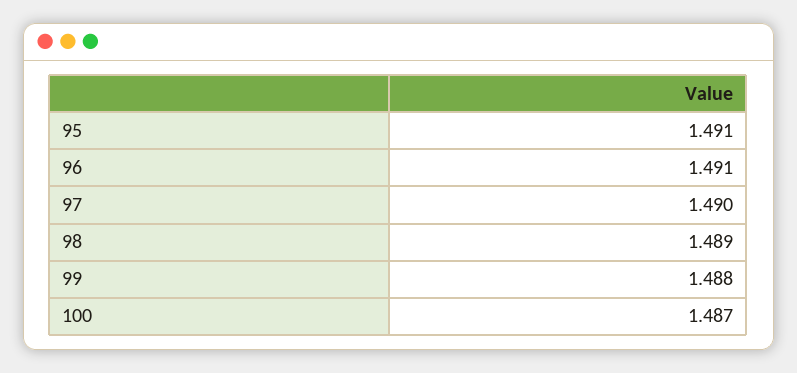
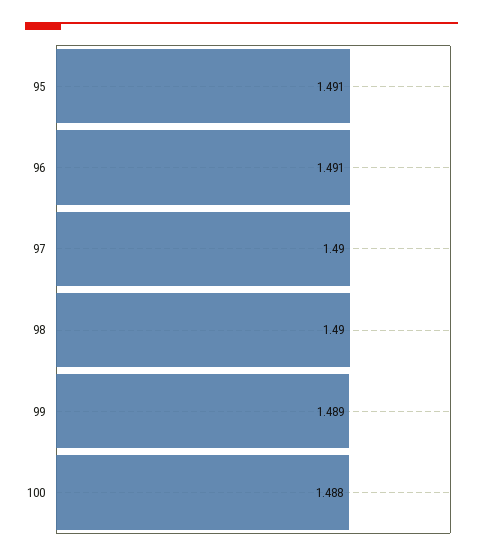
98: 1.489 -> 1.49
99: 1.488 -> 1.489
100: 1.487 -> 1.488

